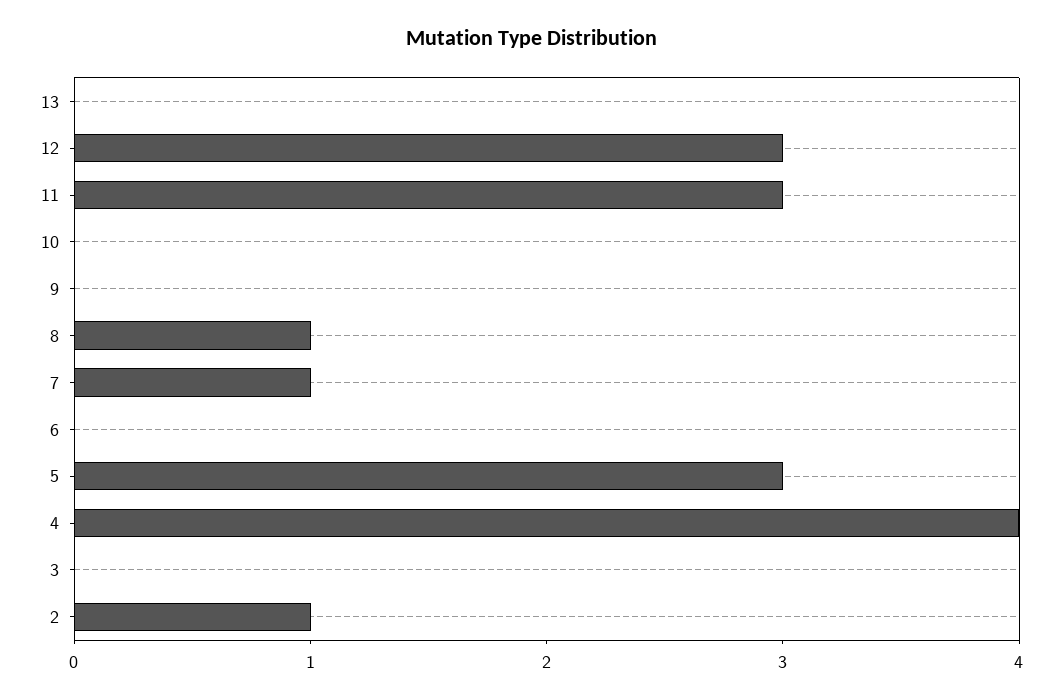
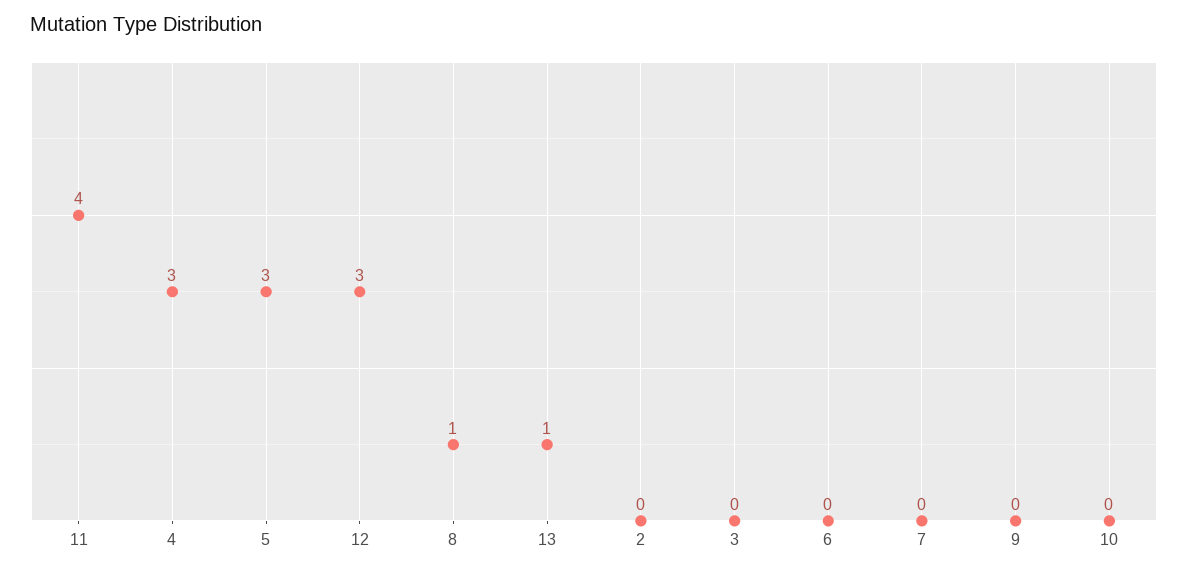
13: 0 -> 1
11: 3 -> 4
7: 1 -> 0
4: 4 -> 3
2: 1 -> 0

